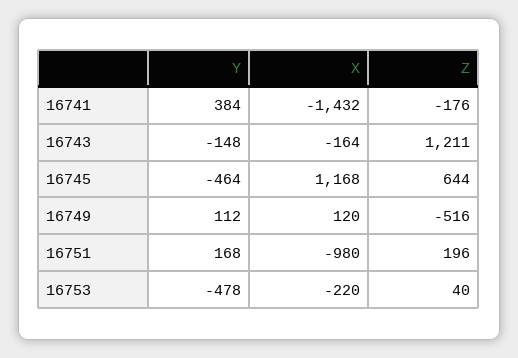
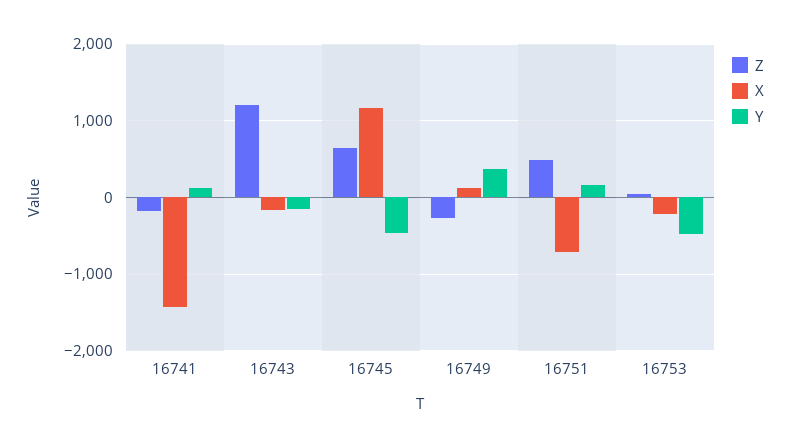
Y, 16741: 384 -> 100
Y, 16749: 112 -> 400
Z, 16749: -516 -> -300
X, 16751: -980 -> -700
Z, 16751: 196 -> 500

